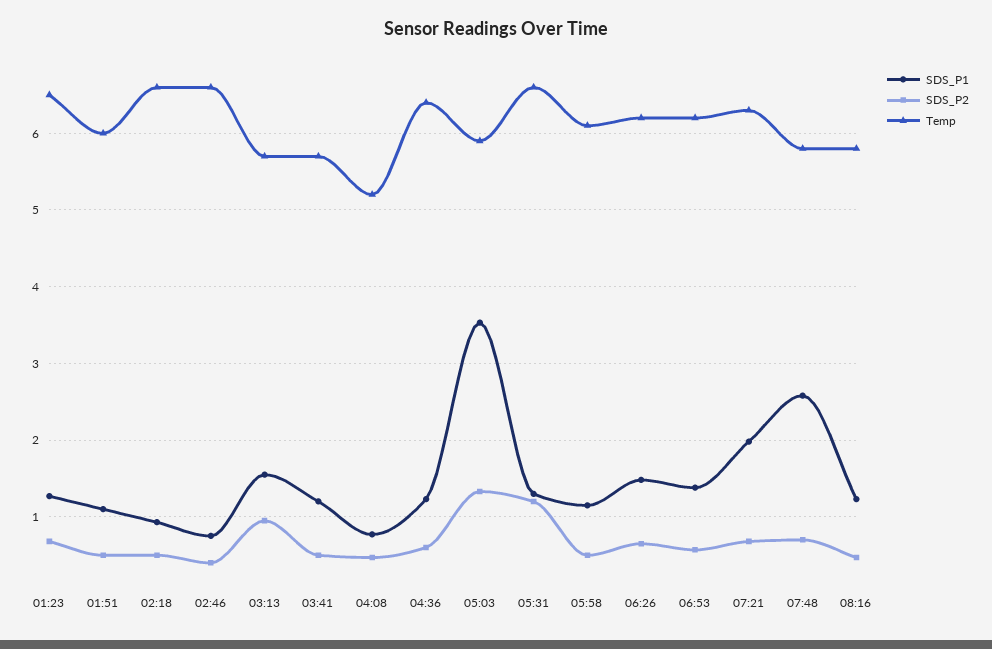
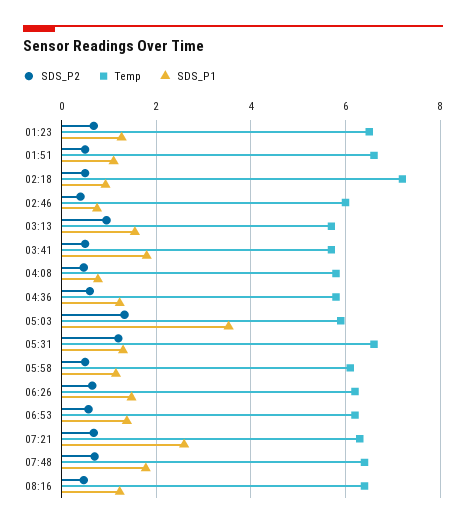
Temp, 01:51: 6 -> 6.6
Temp, 02:18: 6.6 -> 7.2
Temp, 02:46: 6.6 -> 6
SDS_P1, 03:41: 1.2 -> 1.8
Temp, 04:08: 5.2 -> 5.8
Temp, 04:36: 6.4 -> 5.8
SDS_P1, 07:21: 2 -> 2.6
SDS_P1, 07:48: 2.6 -> 1.8
Temp, 07:48: 5.8 -> 6.4
Temp, 08:16: 5.8 -> 6.4

